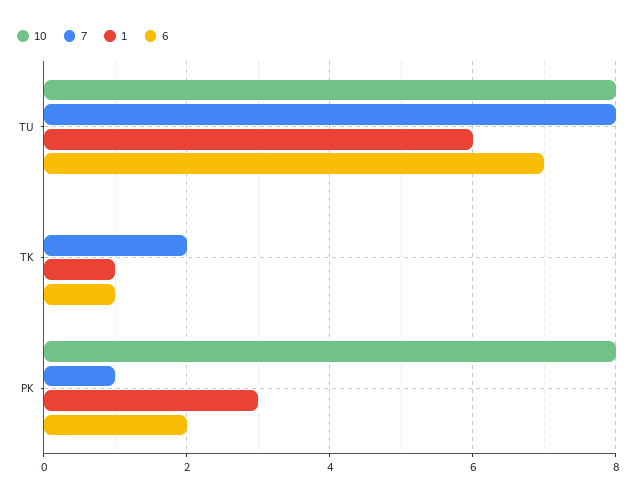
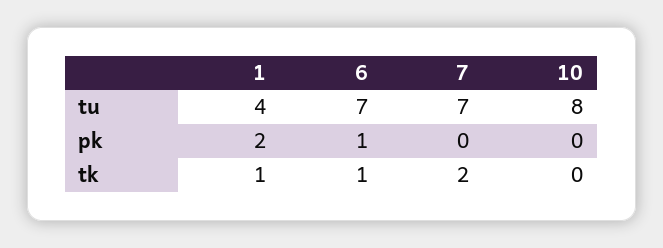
7, TU: 8 -> 7
1, TU: 6 -> 4
10, PK: 8 -> 0
7, PK: 1 -> 0
1, PK: 3 -> 2
6, PK: 2 -> 1

